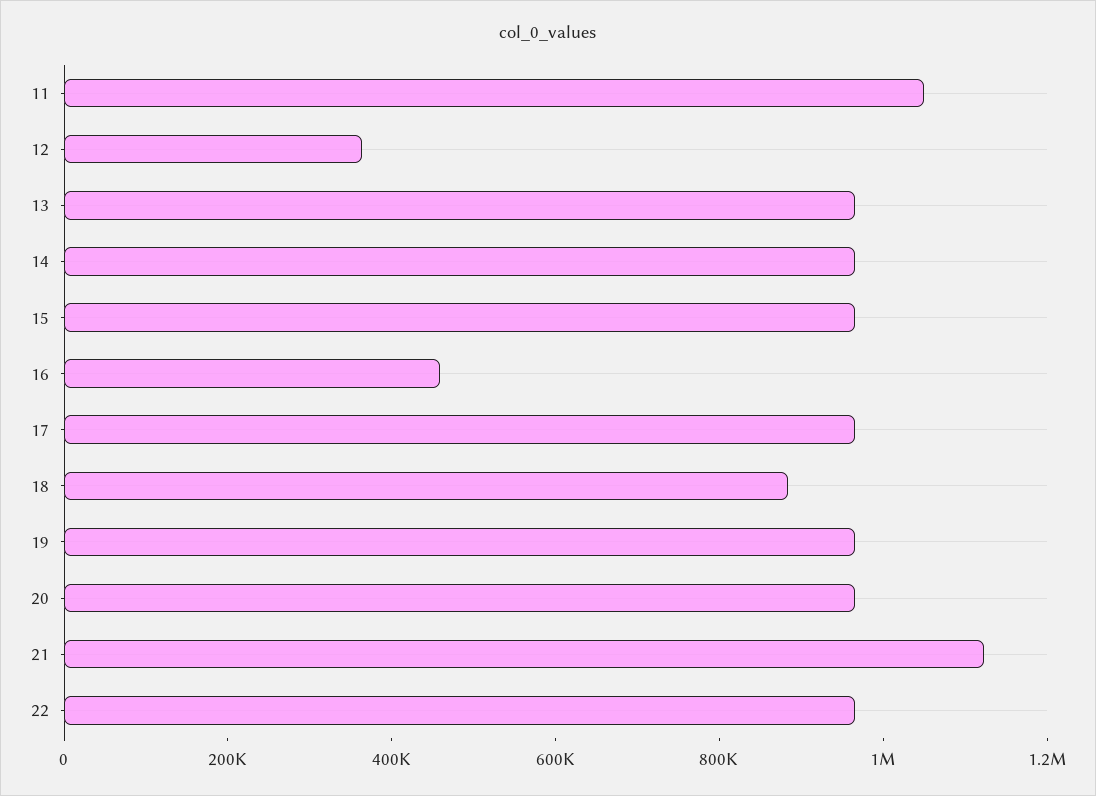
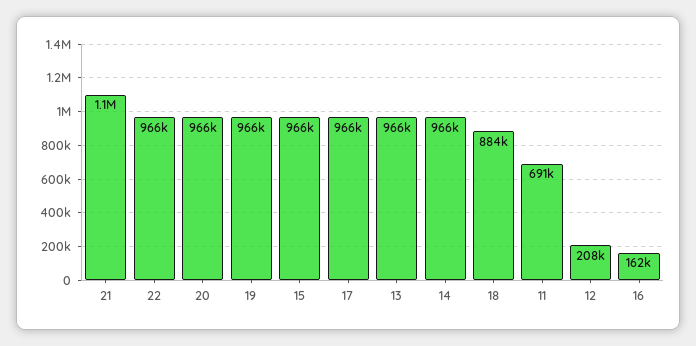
11: 1050000 -> 691000
12: 350000 -> 208000
16: 450000 -> 162000

